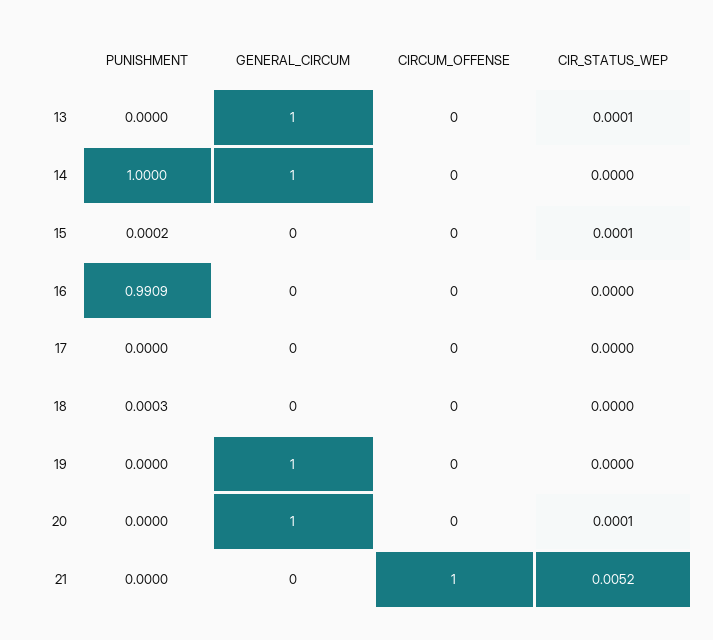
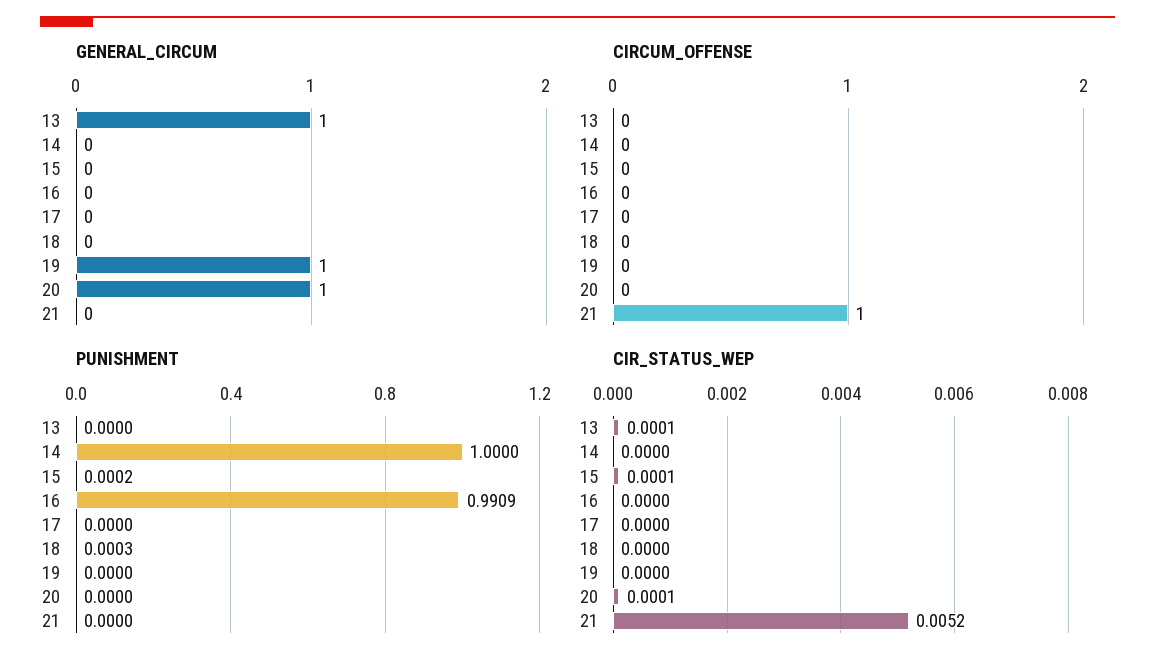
GENERAL_CIRCUM, 14: 1 -> 0

